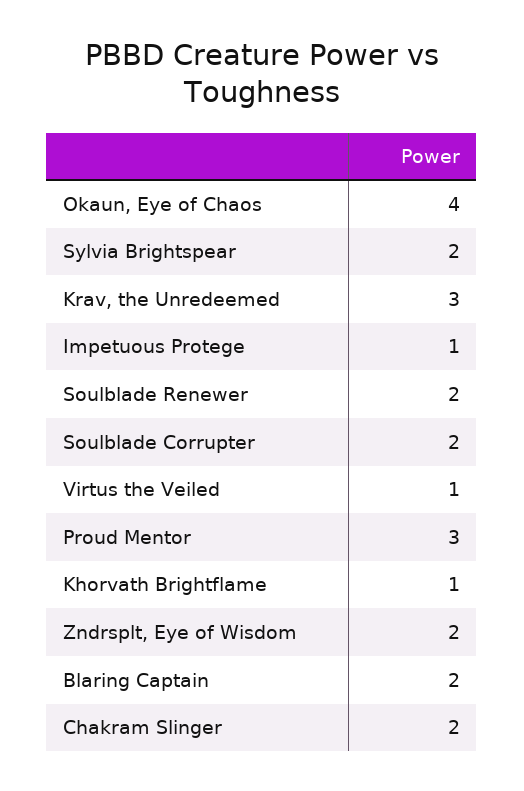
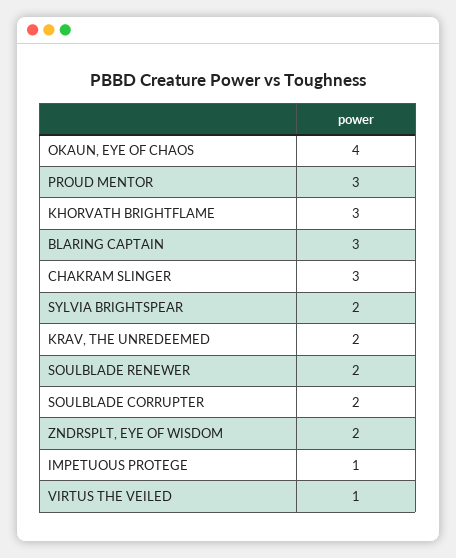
Krav, the Unredeemed: 3 -> 2
Khorvath Brightflame: 1 -> 3
Blaring Captain: 2 -> 3
Chakram Slinger: 2 -> 3

